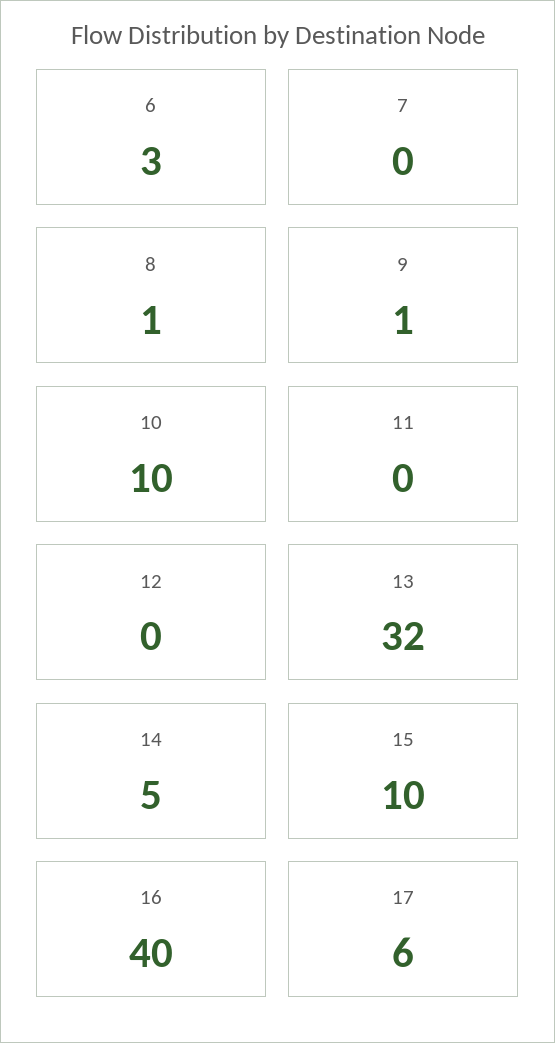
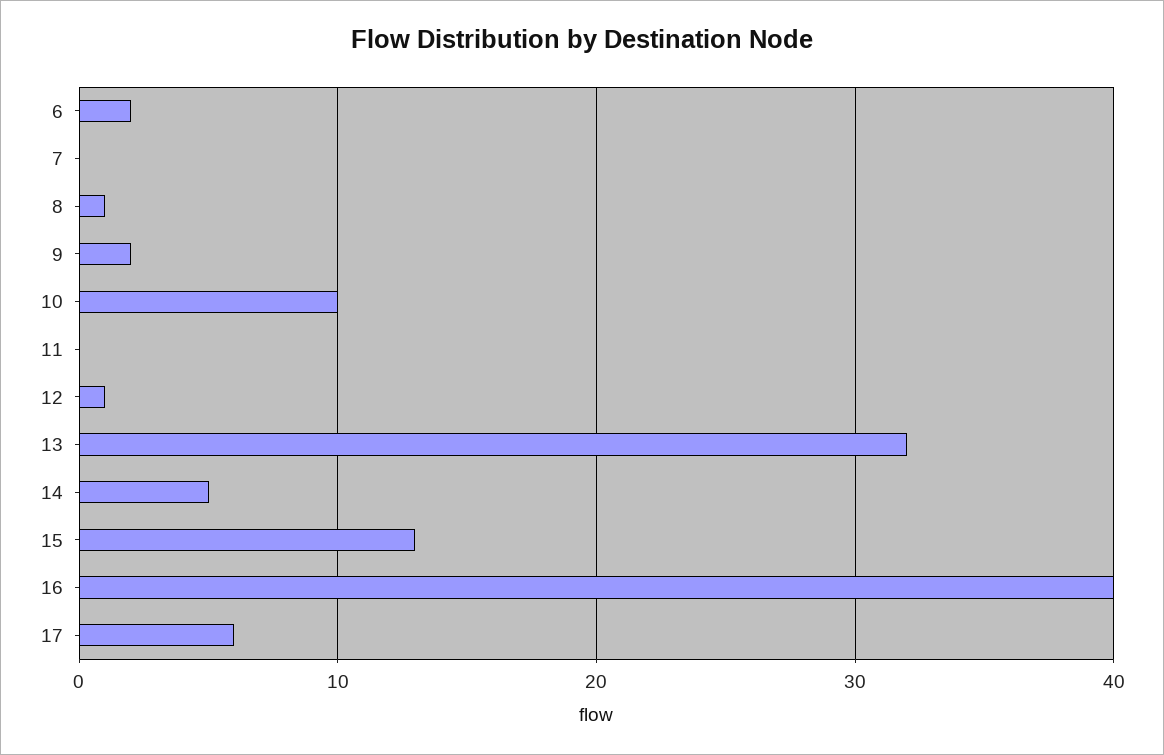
6: 3 -> 2
9: 1 -> 2
12: 0 -> 1
15: 10 -> 13

